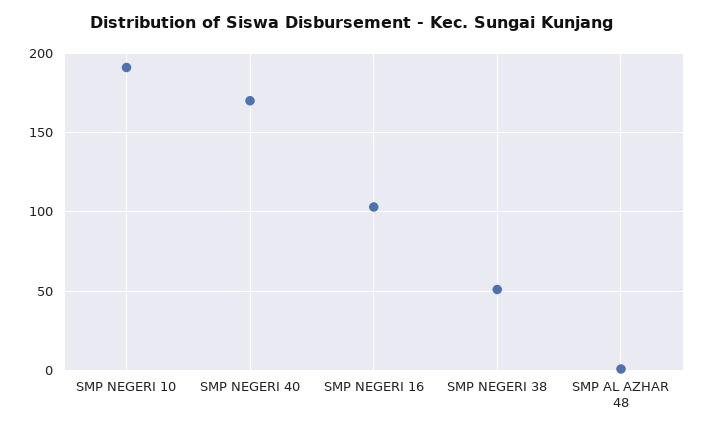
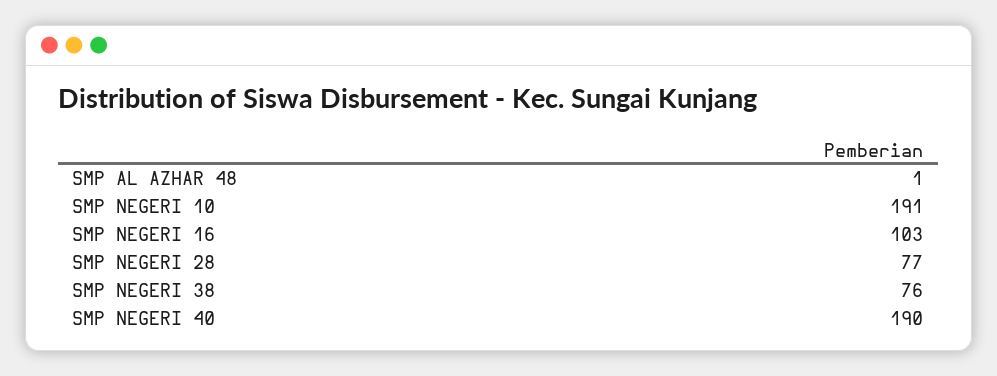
SMP NEGERI 40: 170 -> 190
SMP NEGERI 38: 50 -> 76
SMP NEGERI 28: none -> 77

